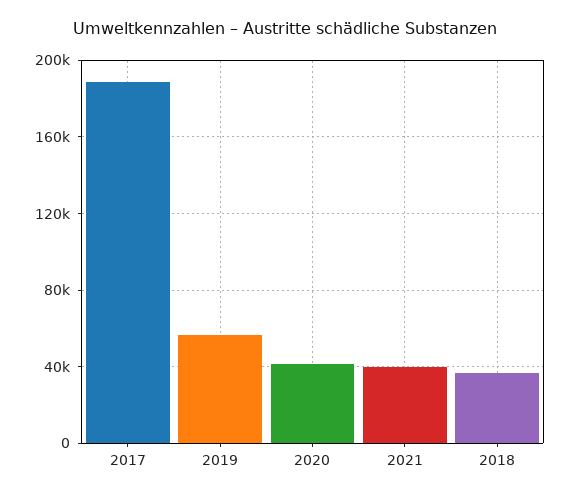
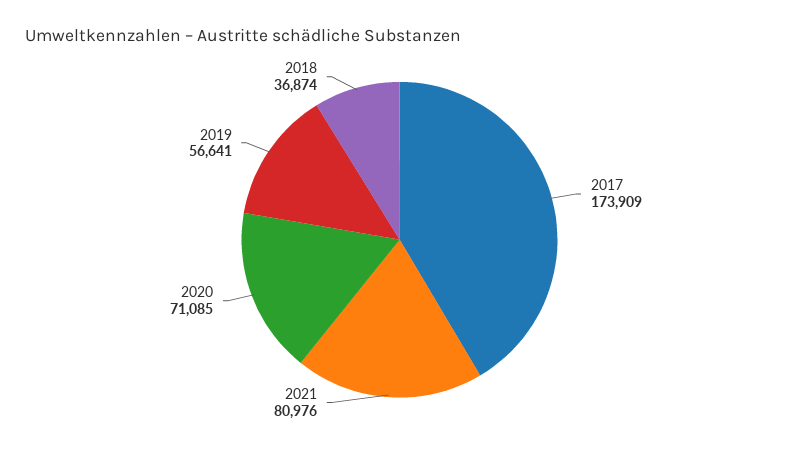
2017: 190000 -> 173909
2020: 40000 -> 71085
2021: 40000 -> 80976

